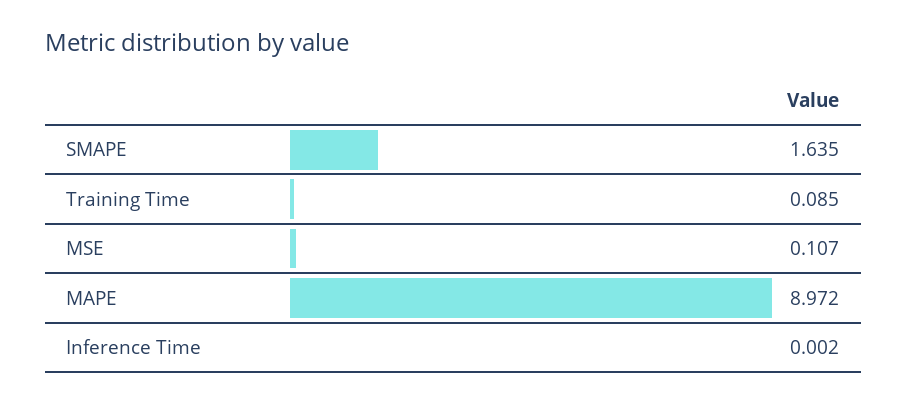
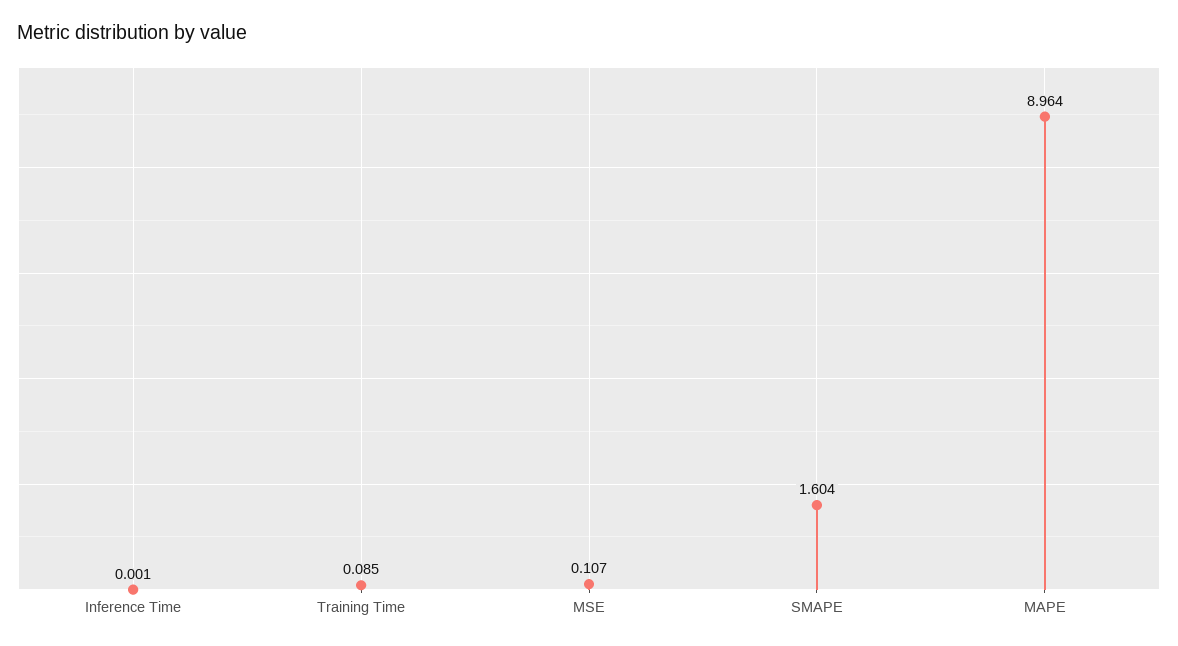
SMAPE: 1.635 -> 1.604
MAPE: 8.972 -> 8.964
Inference Time: 0.002 -> 0.001

